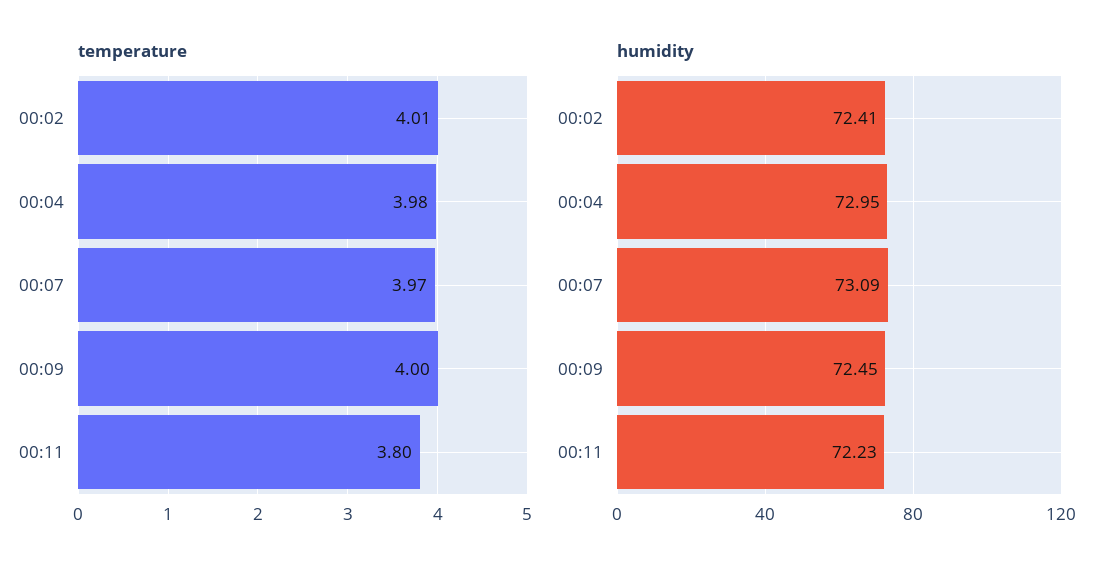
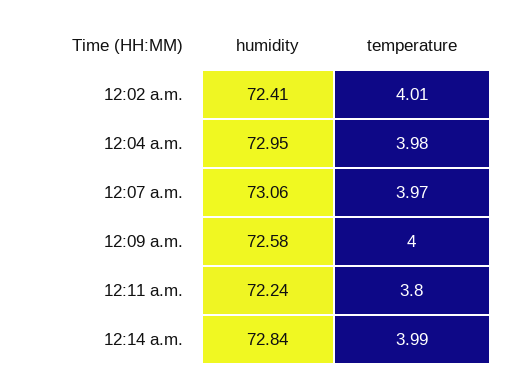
humidity, 00:07: 73.09 -> 73.06
humidity, 00:09: 72.45 -> 72.58
humidity, 00:11: 72.23 -> 72.24
humidity, 12:14 a.m.: none -> 72.84
temperature, 12:14 a.m.: none -> 3.99

